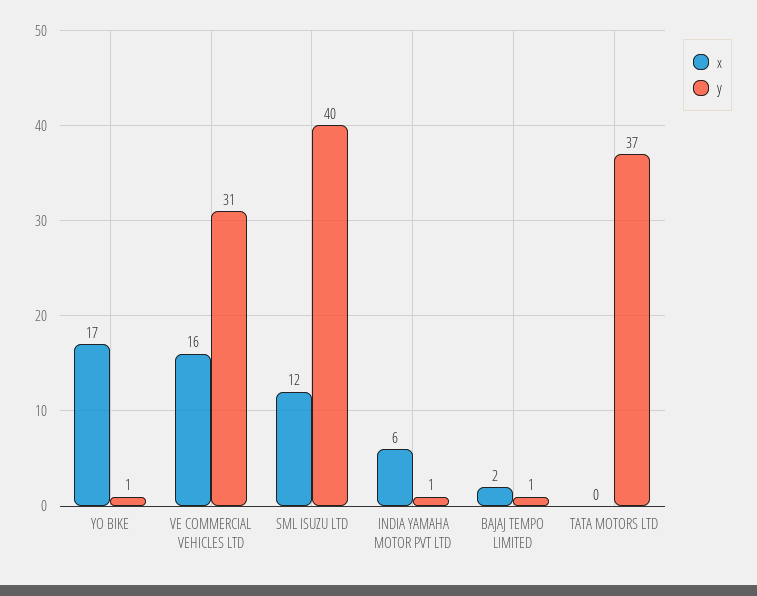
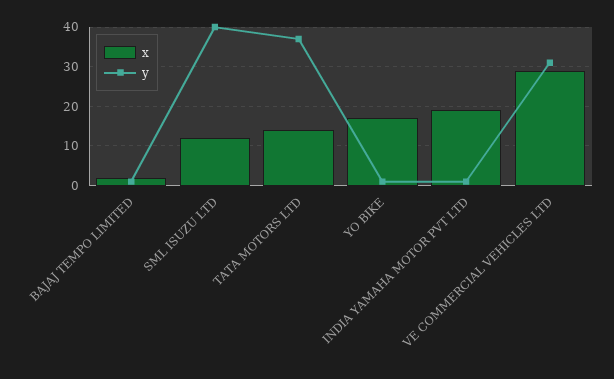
x, VE COMMERCIAL VEHICLES LTD: 16 -> 30
x, INDIA YAMAHA MOTOR PVT LTD: 6 -> 20
x, TATA MOTORS LTD: 0 -> 15

